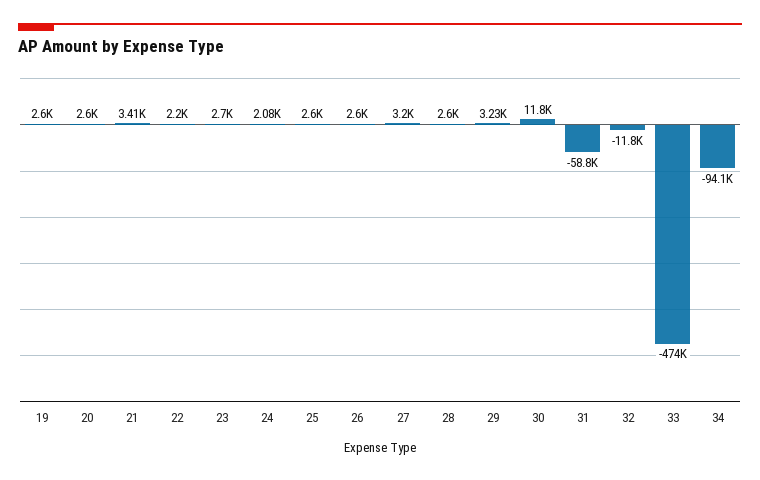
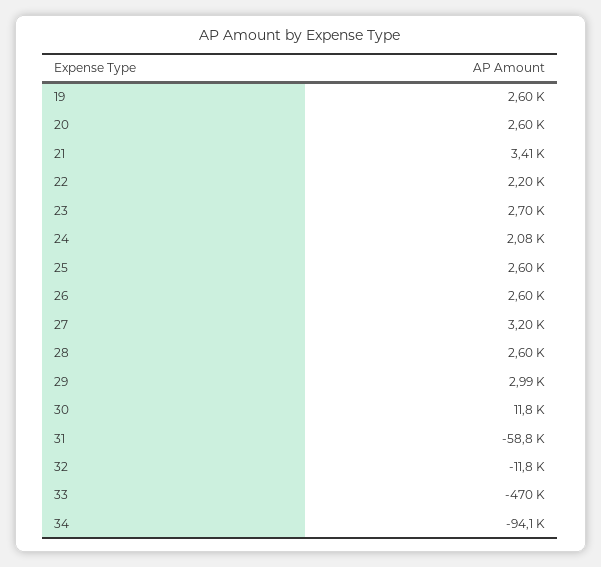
29: 3230 -> 2990
33: -474000 -> -470000

